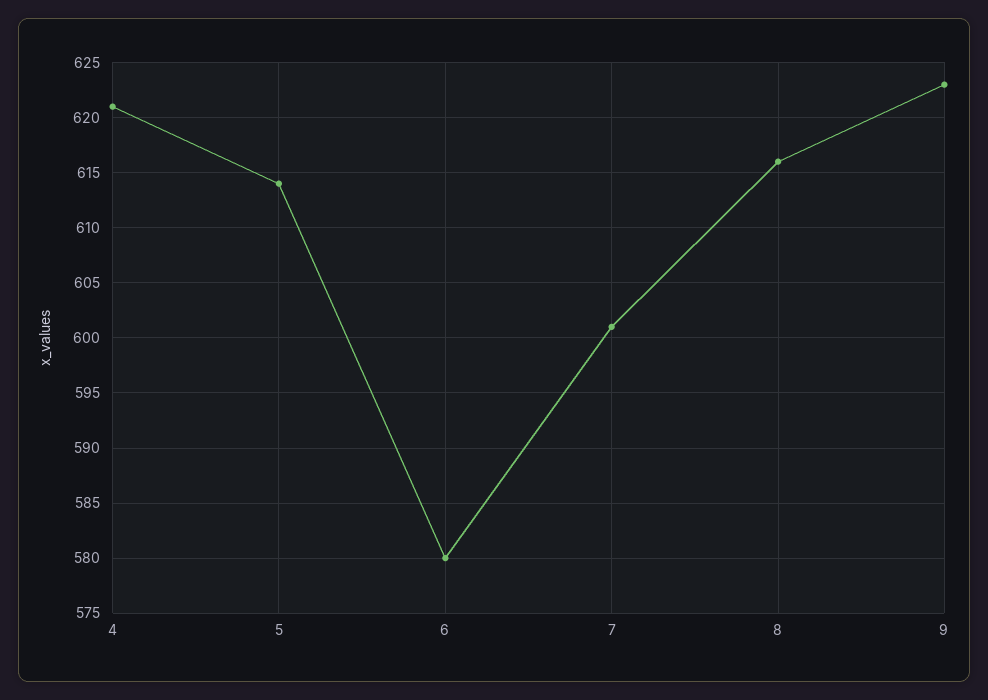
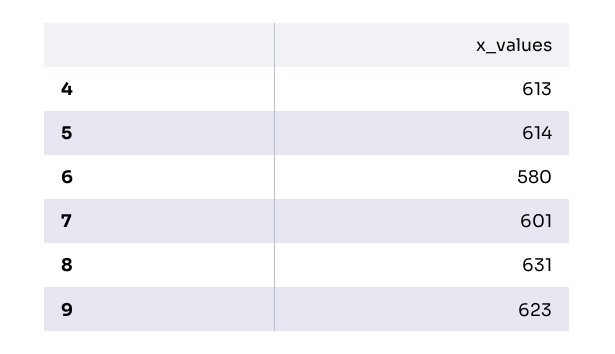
4: 621 -> 613
8: 616 -> 631

